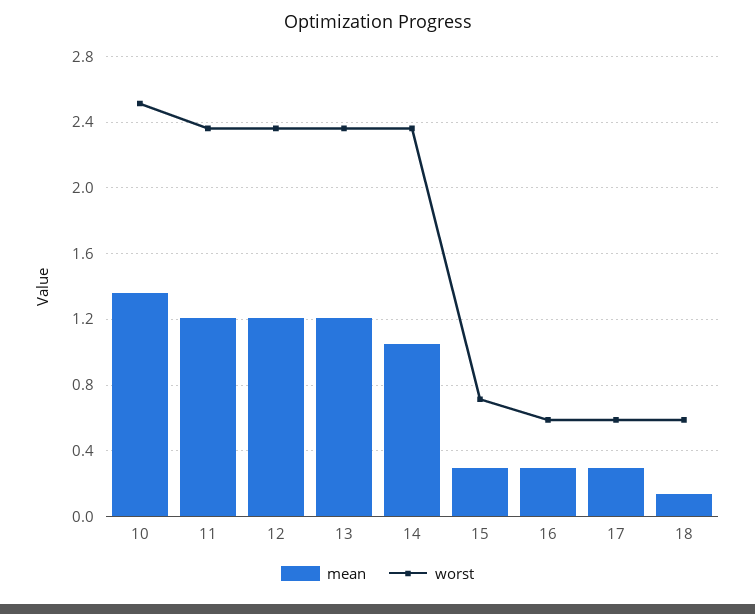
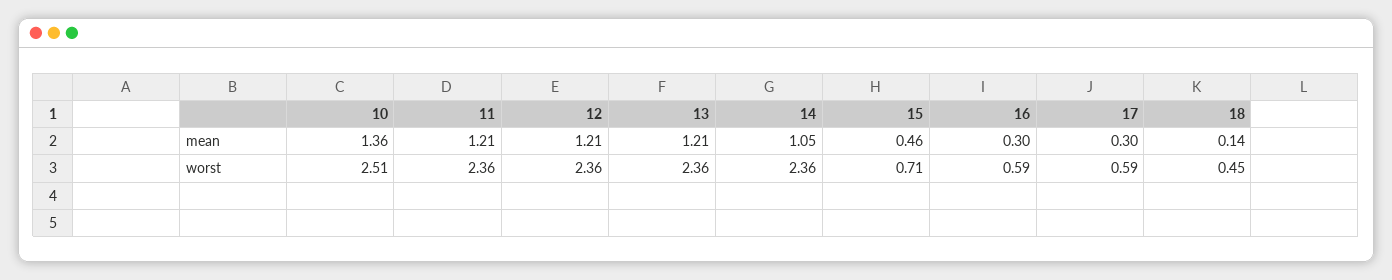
mean, 15: 0.3 -> 0.46
worst, 18: 0.6 -> 0.45

